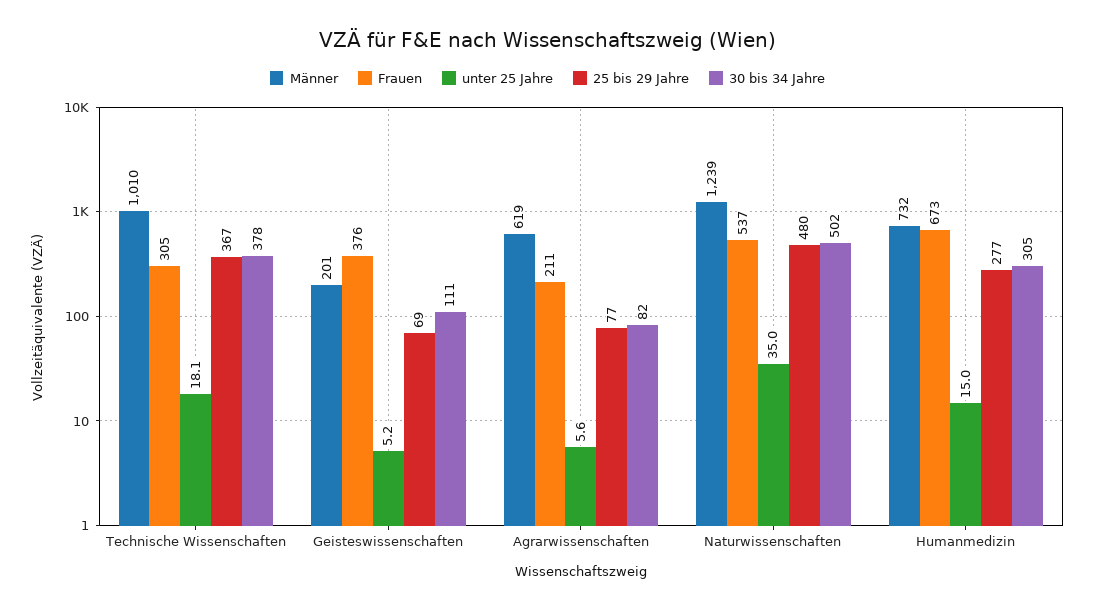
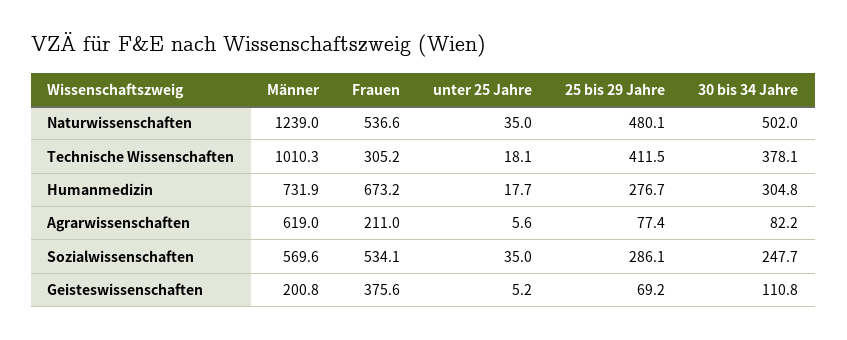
25 bis 29 Jahre, Technische Wissenschaften: 367 -> 411.5
unter 25 Jahre, Humanmedizin: 15 -> 17.7
Männer, Sozialwissenschaften: none -> 569.6
Frauen, Sozialwissenschaften: none -> 534.1
unter 25 Jahre, Sozialwissenschaften: none -> 35
25 bis 29 Jahre, Sozialwissenschaften: none -> 286.1
30 bis 34 Jahre, Sozialwissenschaften: none -> 247.7

